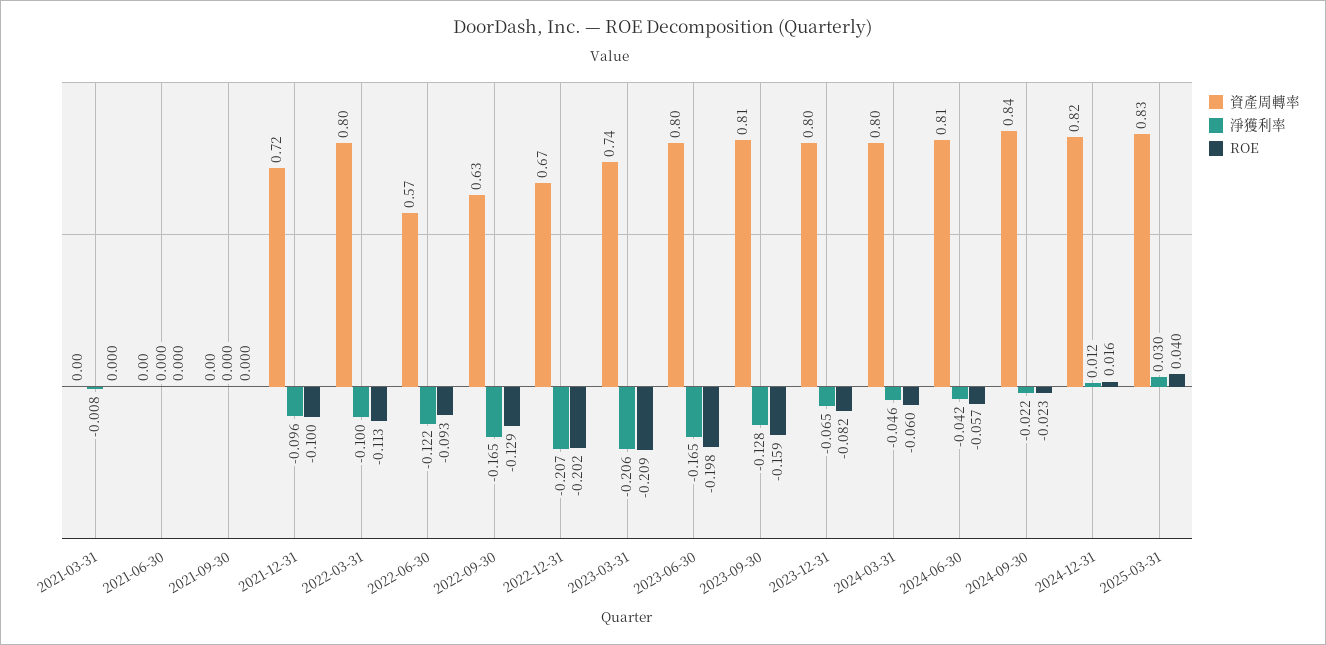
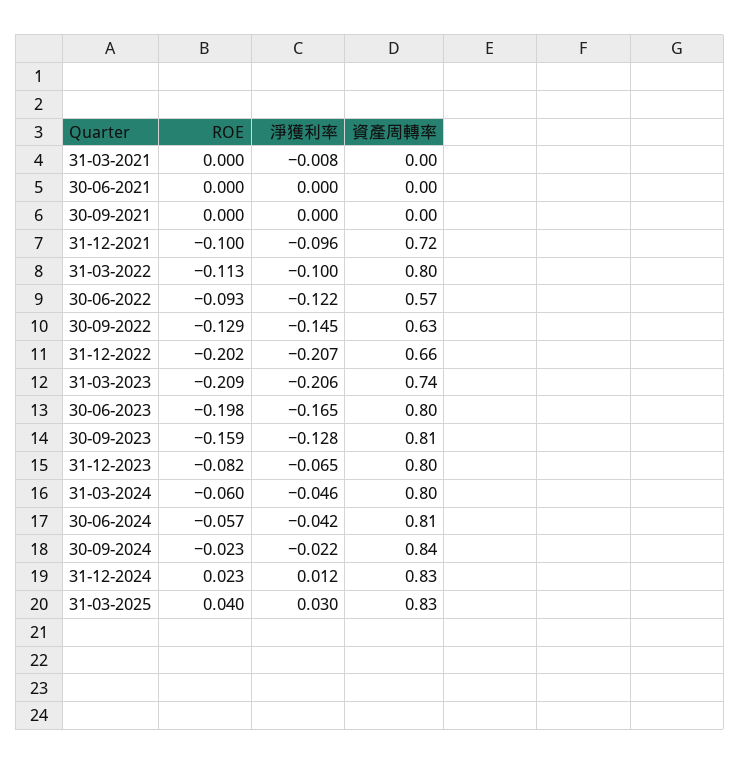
淨獲利率, 2022-09-30: -0.165 -> -0.145
資產周轉率, 2022-12-31: 0.67 -> 0.66
資產周轉率, 2024-12-31: 0.82 -> 0.83
ROE, 2024-12-31: 0.016 -> 0.023

